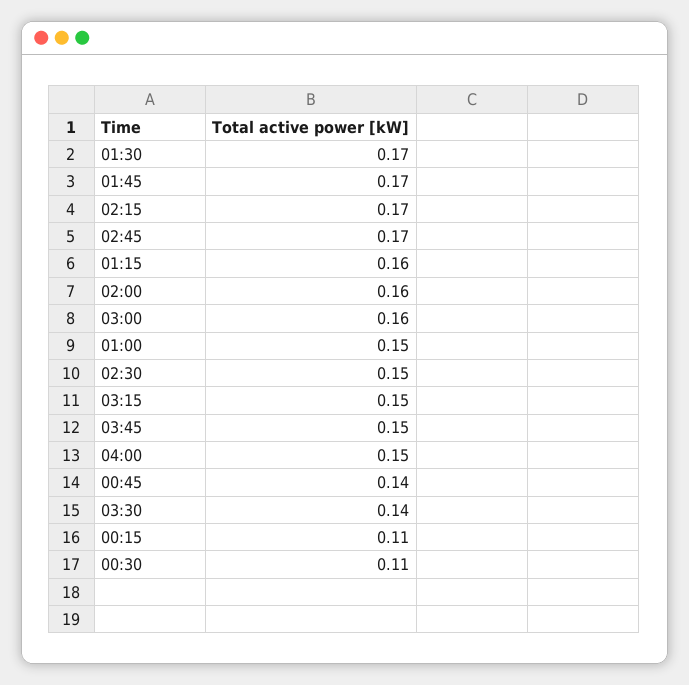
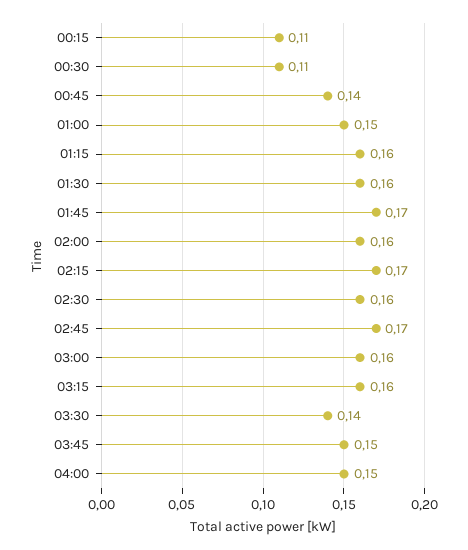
01:30: 0.17 -> 0.16
02:30: 0.15 -> 0.16
03:15: 0.15 -> 0.16

